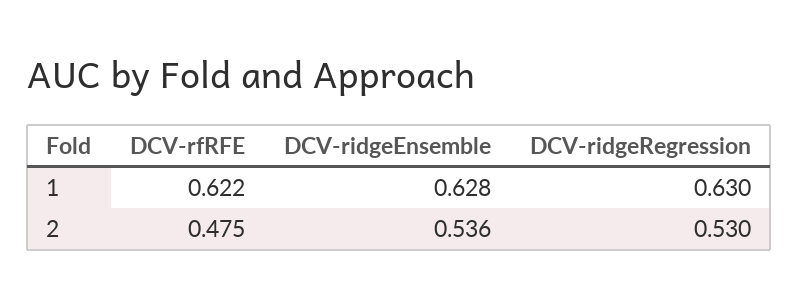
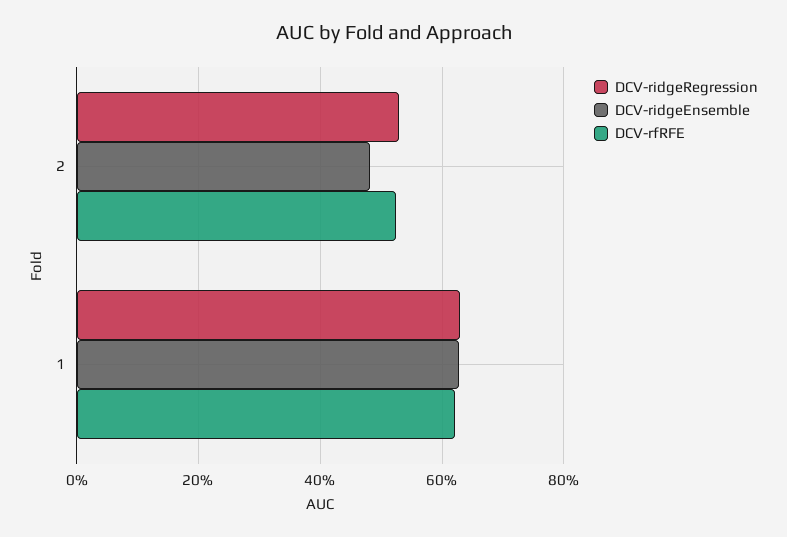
DCV-rfRFE, 2: 0.475 -> 0.52
DCV-ridgeEnsemble, 2: 0.536 -> 0.48

